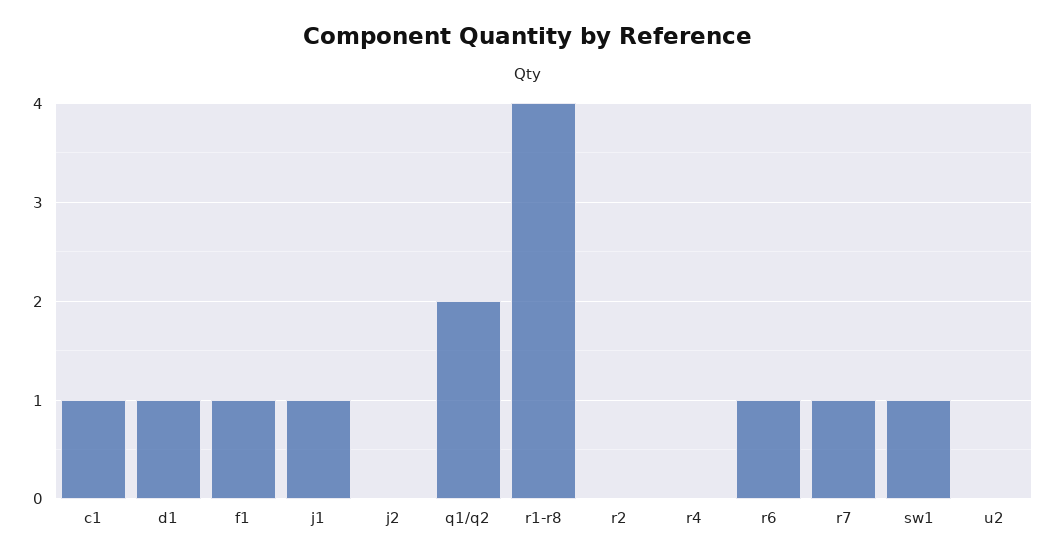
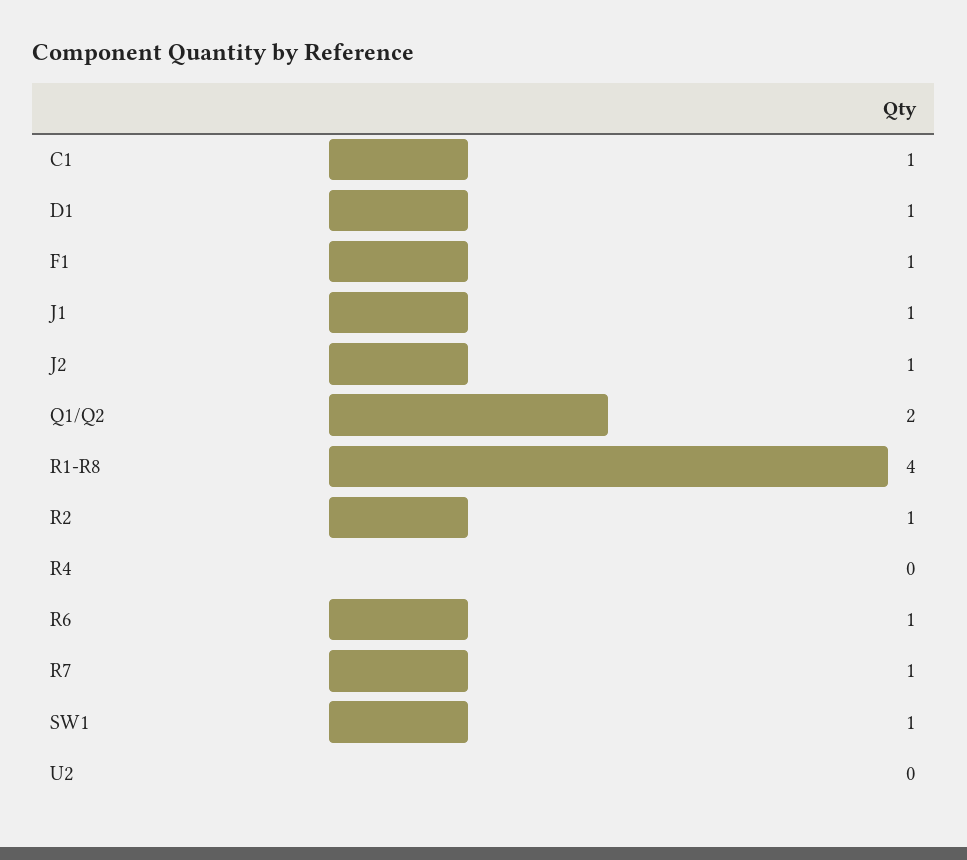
j2: 0 -> 1
r2: 0 -> 1

